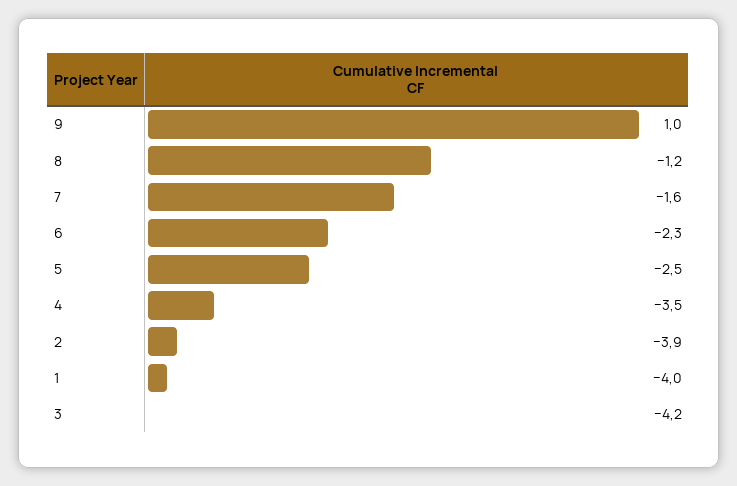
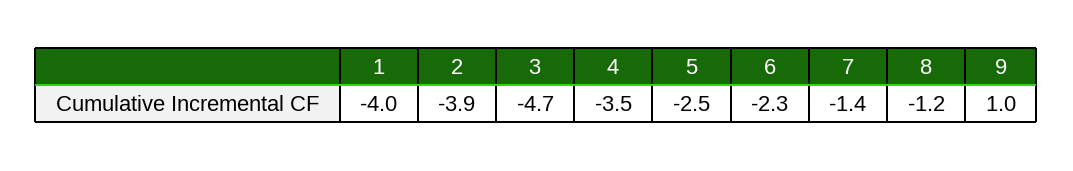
7: -1.6 -> -1.4
3: -4.2 -> -4.7

